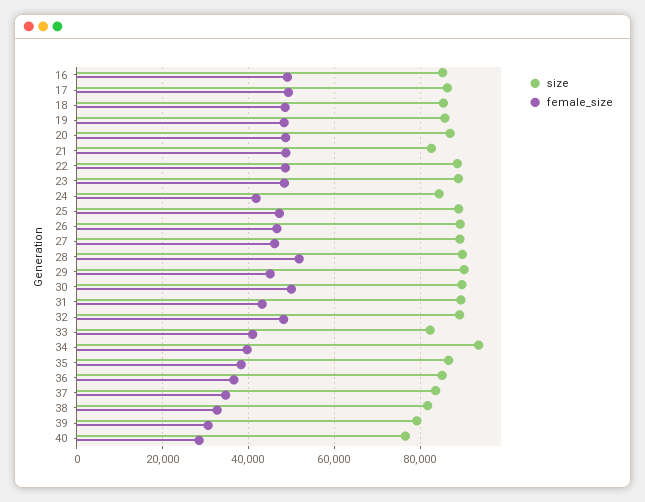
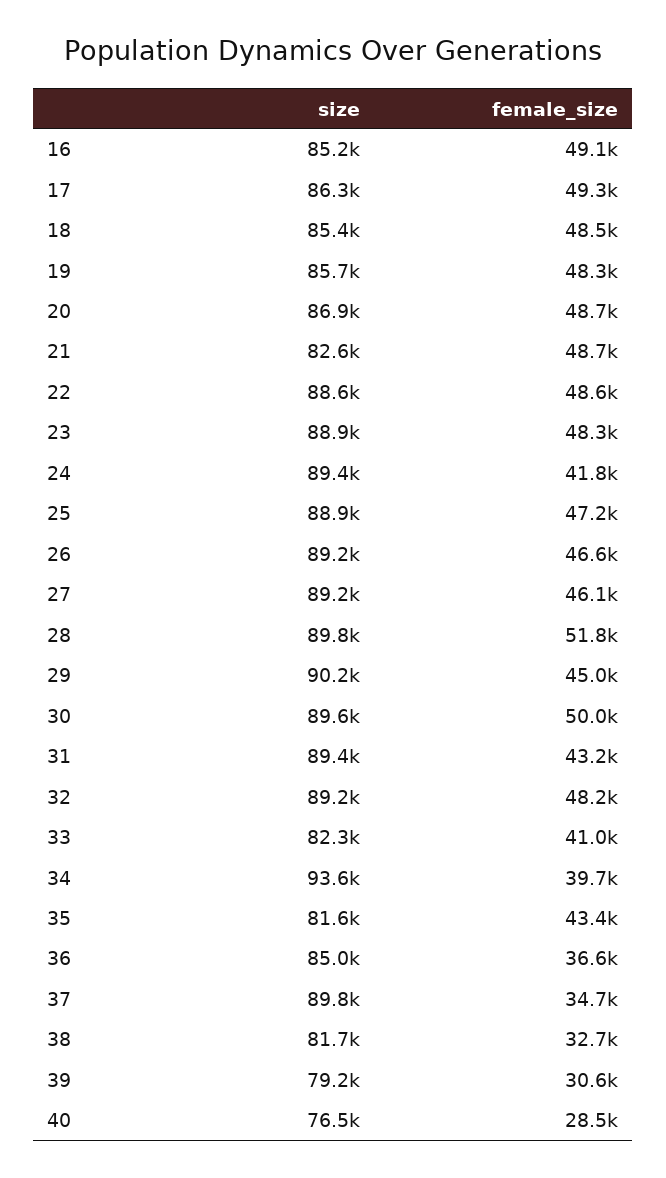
size, 24: 84000 -> 89400
size, 35: 86000 -> 81600
female_size, 35: 38000 -> 43400
size, 37: 84000 -> 89800

